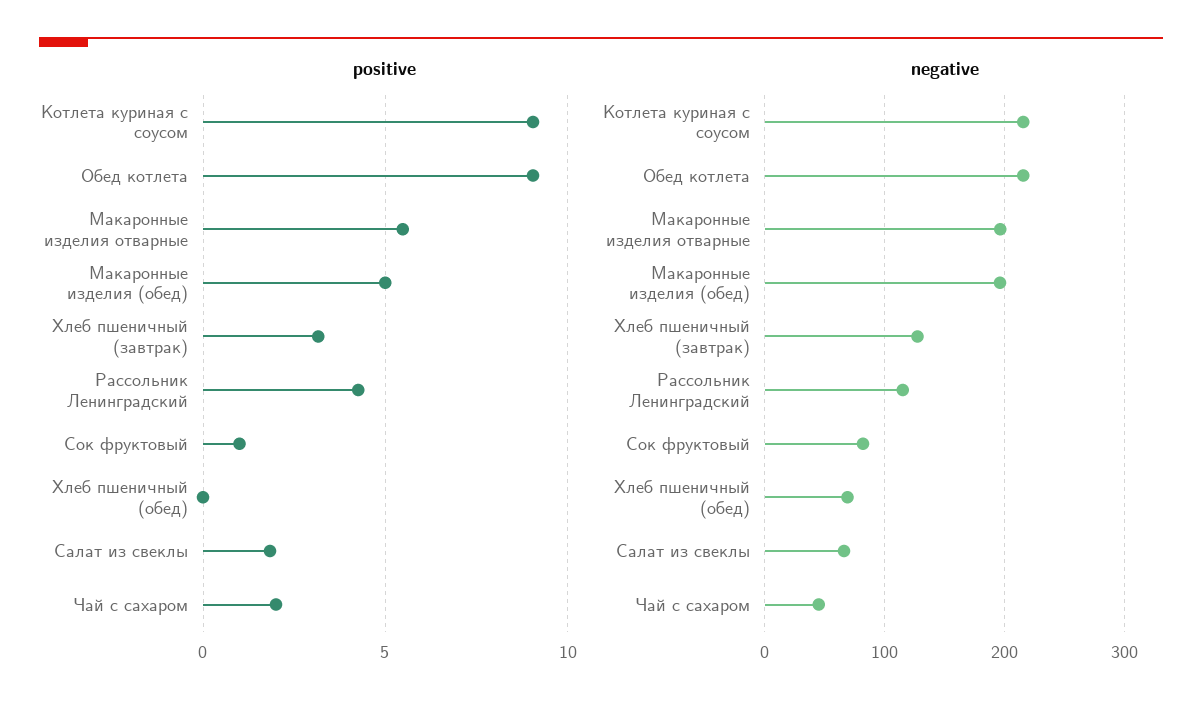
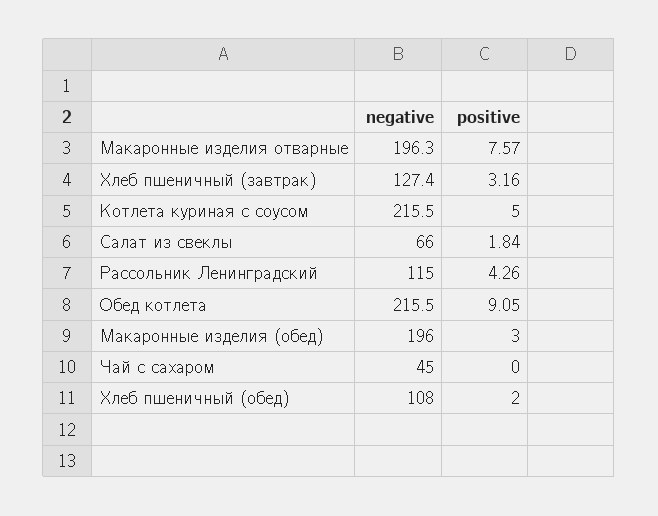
positive, Котлета куриная с соусом: 9 -> 5
positive, Макаронные изделия отварные: 5.5 -> 7.57
positive, Макаронные изделия (обед): 5 -> 3
positive, Сок фруктовый: 1 -> none
positive, Хлеб пшеничный (обед): 0 -> 2
positive, Чай с сахаром: 2 -> 0
negative, Сок фруктовый: 80 -> none
negative, Хлеб пшеничный (обед): 70 -> 108

